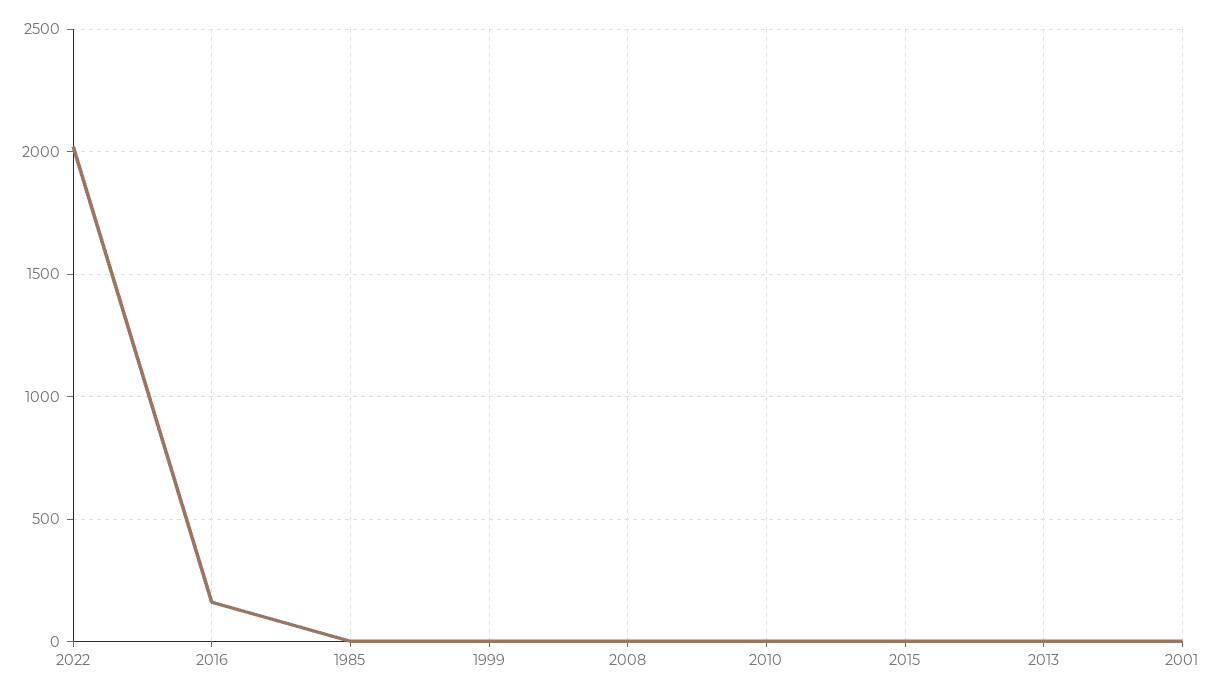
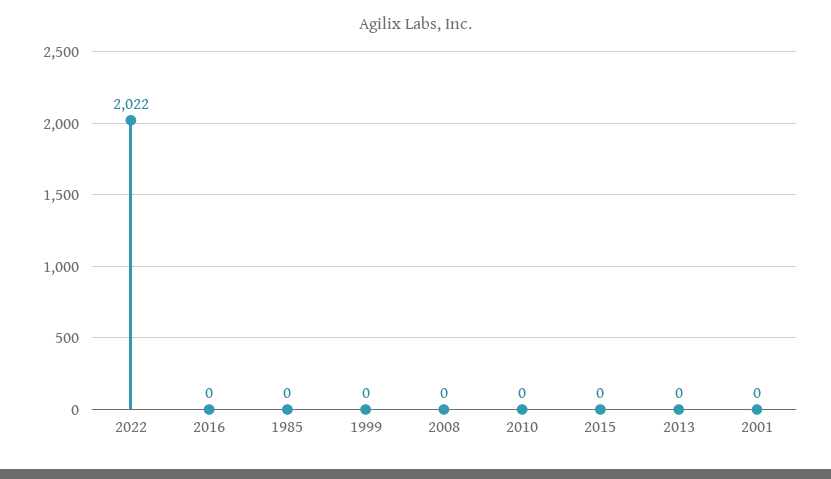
2016: 150 -> 0

